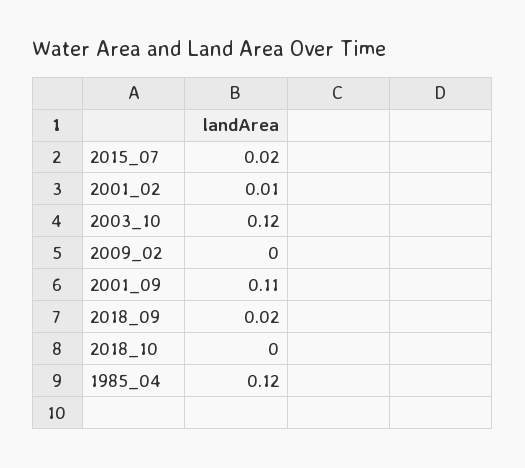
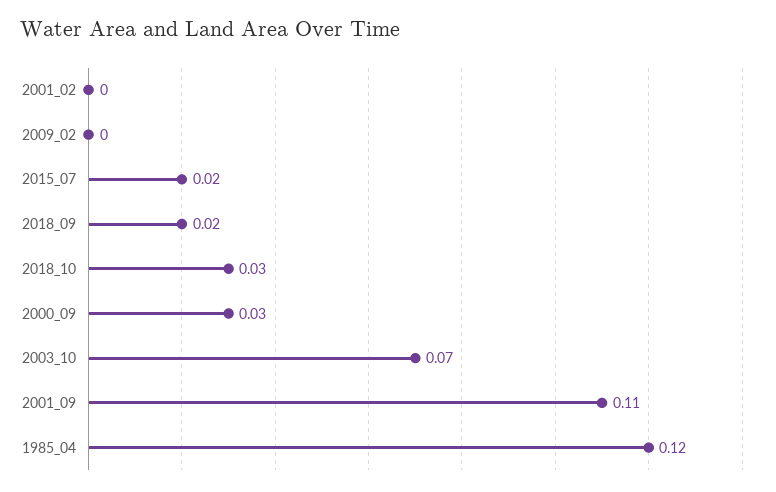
2001_02: 0.01 -> 0
2003_10: 0.12 -> 0.07
2018_10: 0 -> 0.03
2000_09: none -> 0.03

